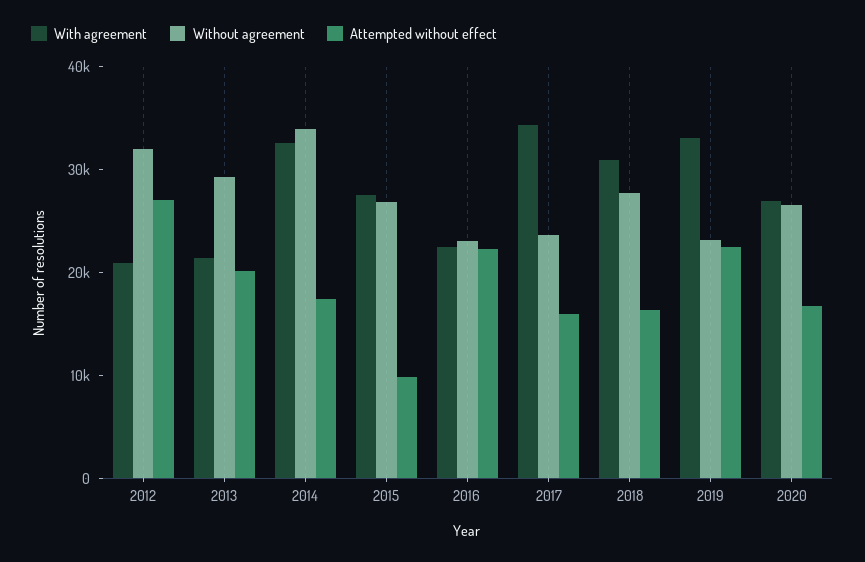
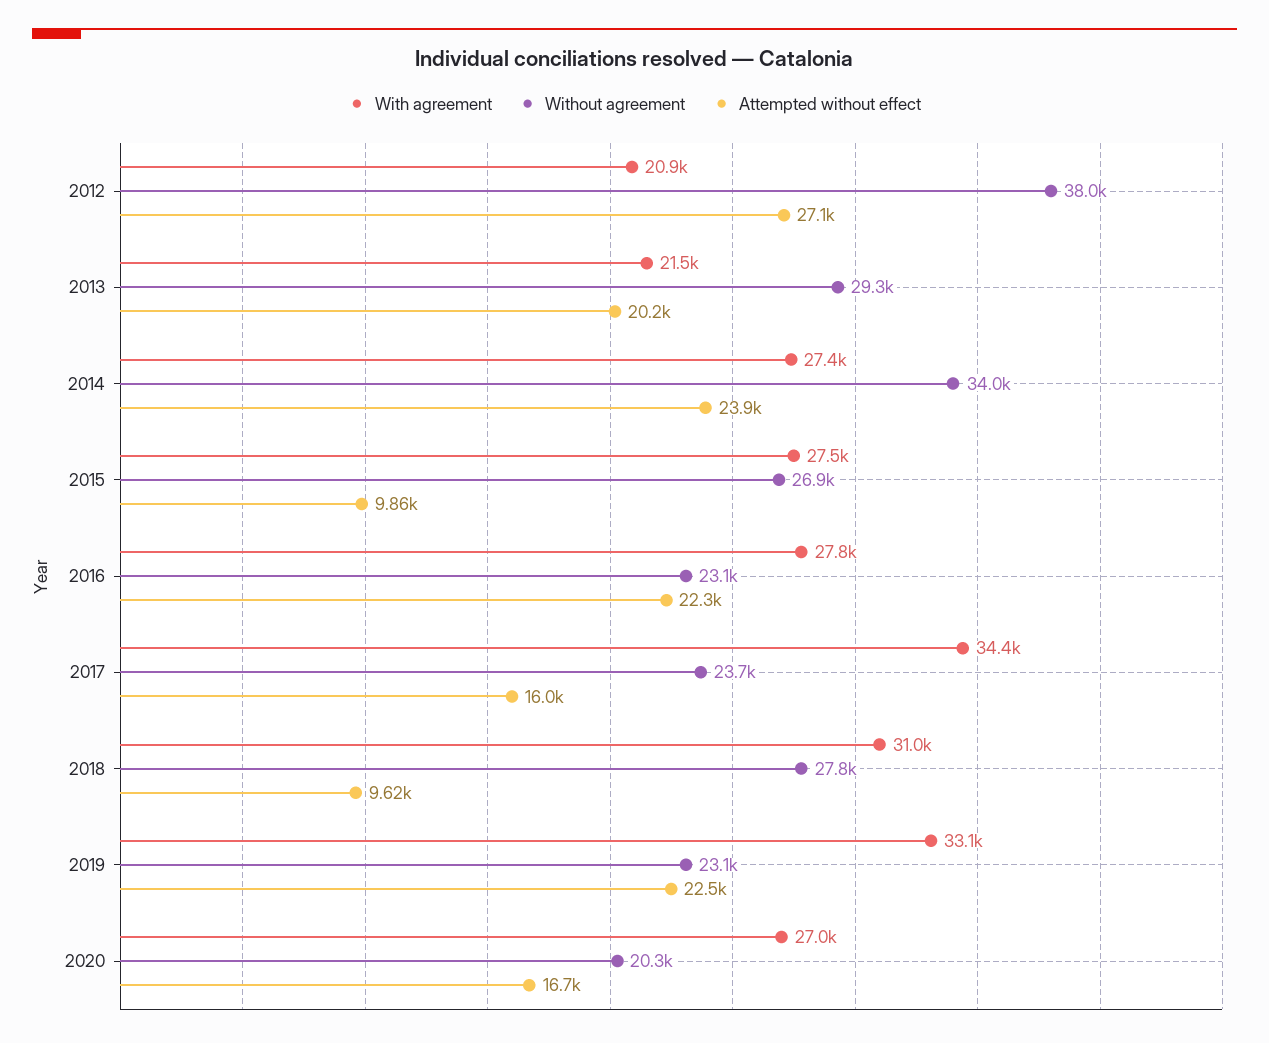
Without agreement, 2012: 32000 -> 38000
With agreement, 2014: 32000 -> 27400
Attempted without effect, 2014: 18000 -> 23900
With agreement, 2016: 22000 -> 27800
Attempted without effect, 2018: 16000 -> 9620
Without agreement, 2020: 26000 -> 20300

